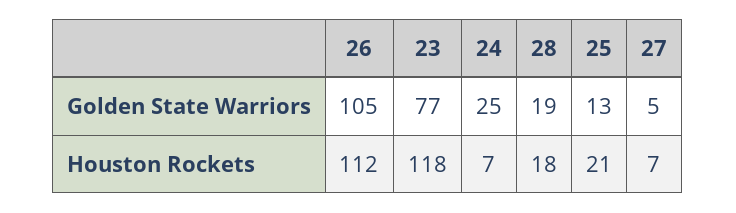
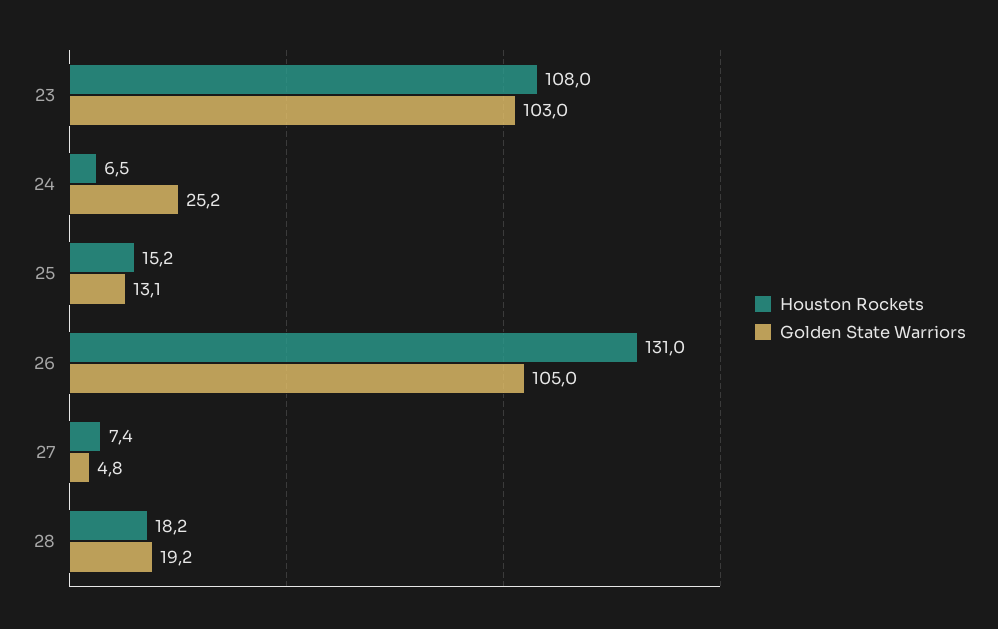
Golden State Warriors, 23: 77 -> 103
Houston Rockets, 26: 112 -> 131
Houston Rockets, 23: 118 -> 108
Houston Rockets, 25: 21 -> 15.2

